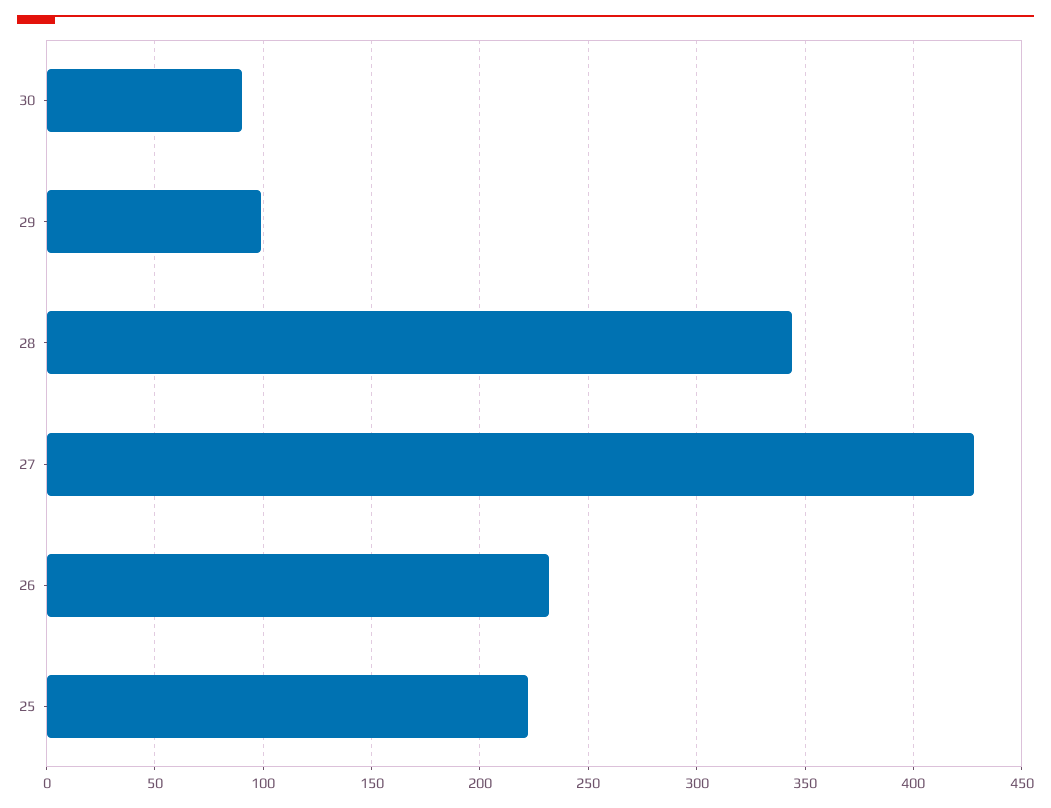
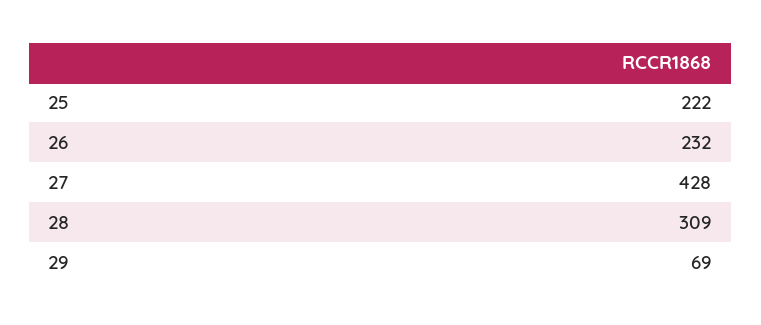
30: 90 -> none
29: 100 -> 69
28: 345 -> 309

